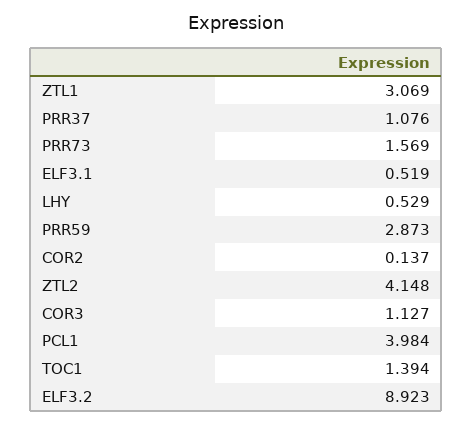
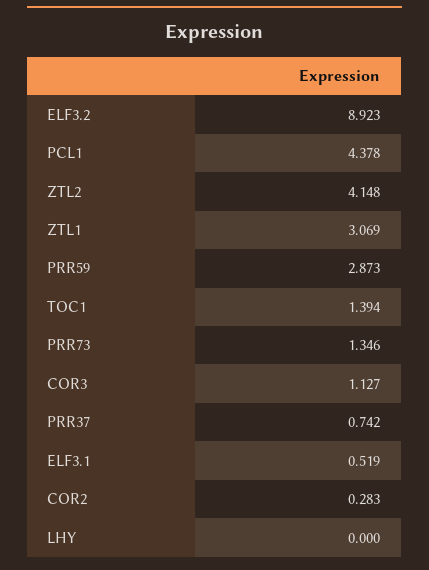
PRR37: 1.076 -> 0.742
PRR73: 1.569 -> 1.346
LHY: 0.529 -> 0
COR2: 0.137 -> 0.283
PCL1: 3.984 -> 4.378

